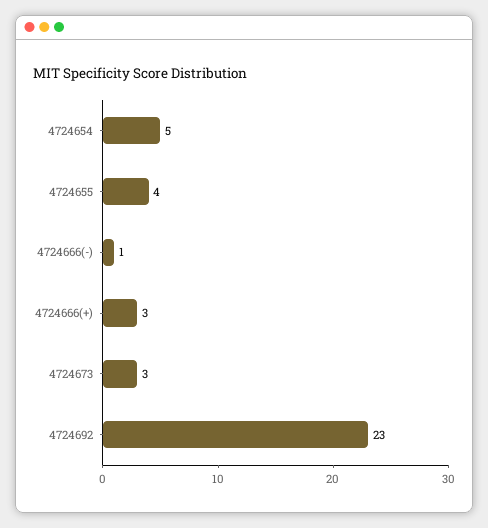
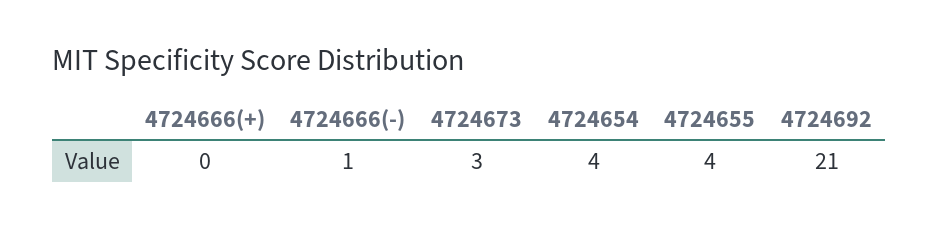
4724654: 5 -> 4
4724666(+): 3 -> 0
4724692: 23 -> 21

